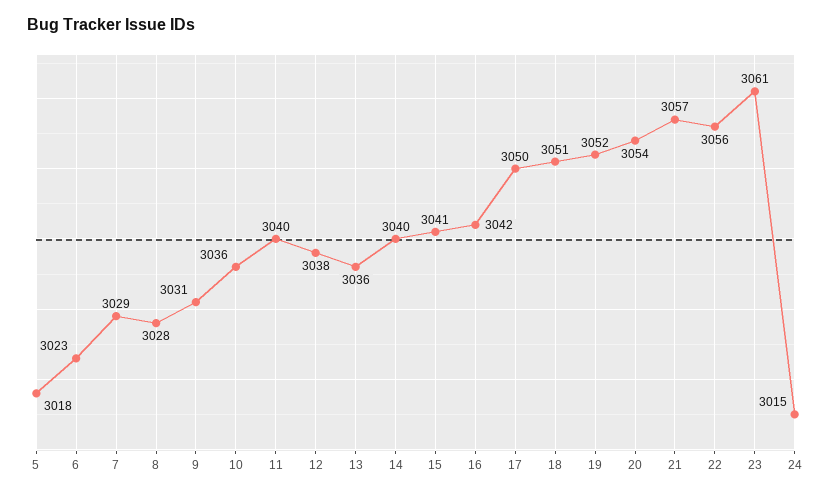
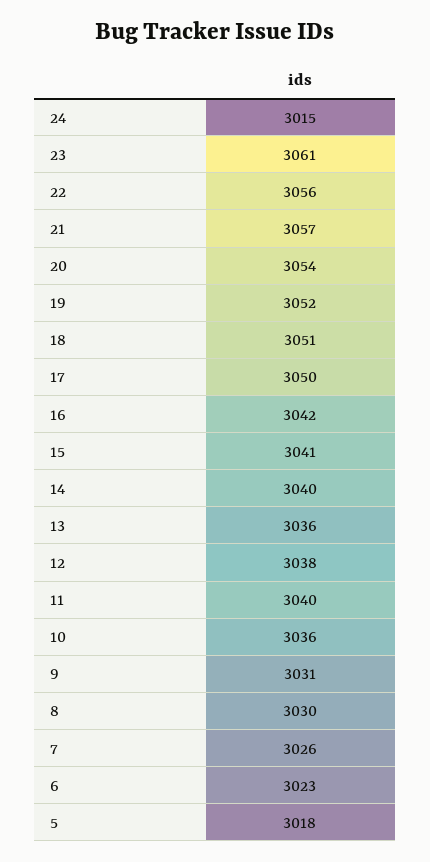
7: 3029 -> 3026
8: 3028 -> 3030

